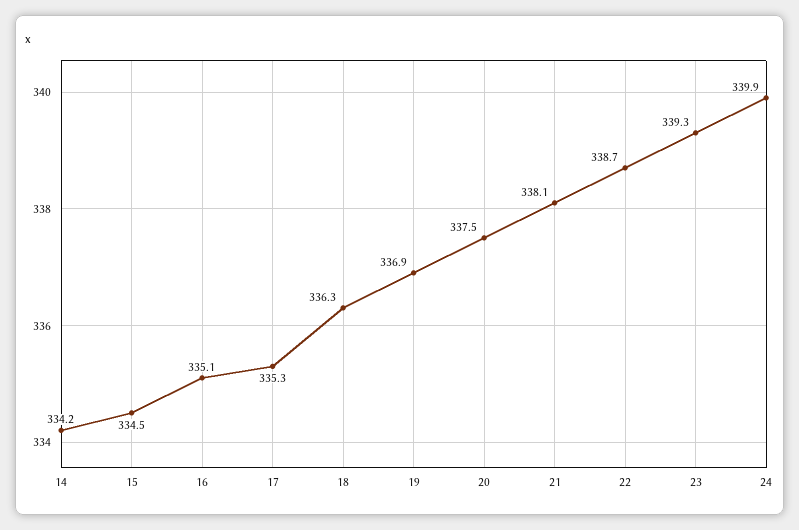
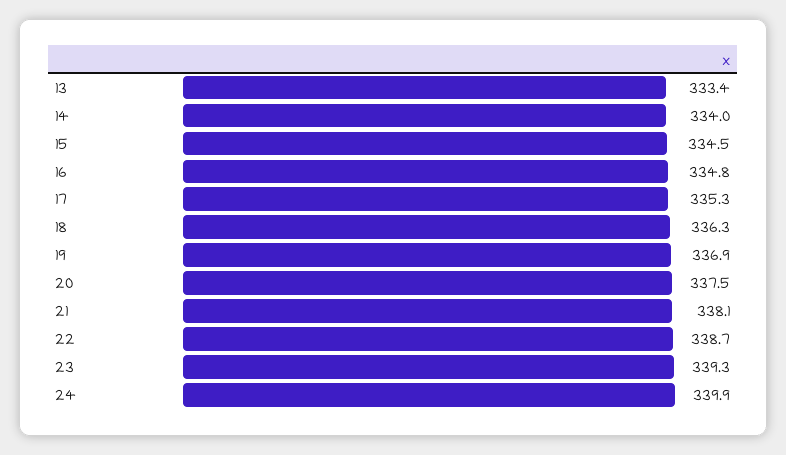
14: 334.2 -> 334
16: 335.1 -> 334.8
13: none -> 333.4

